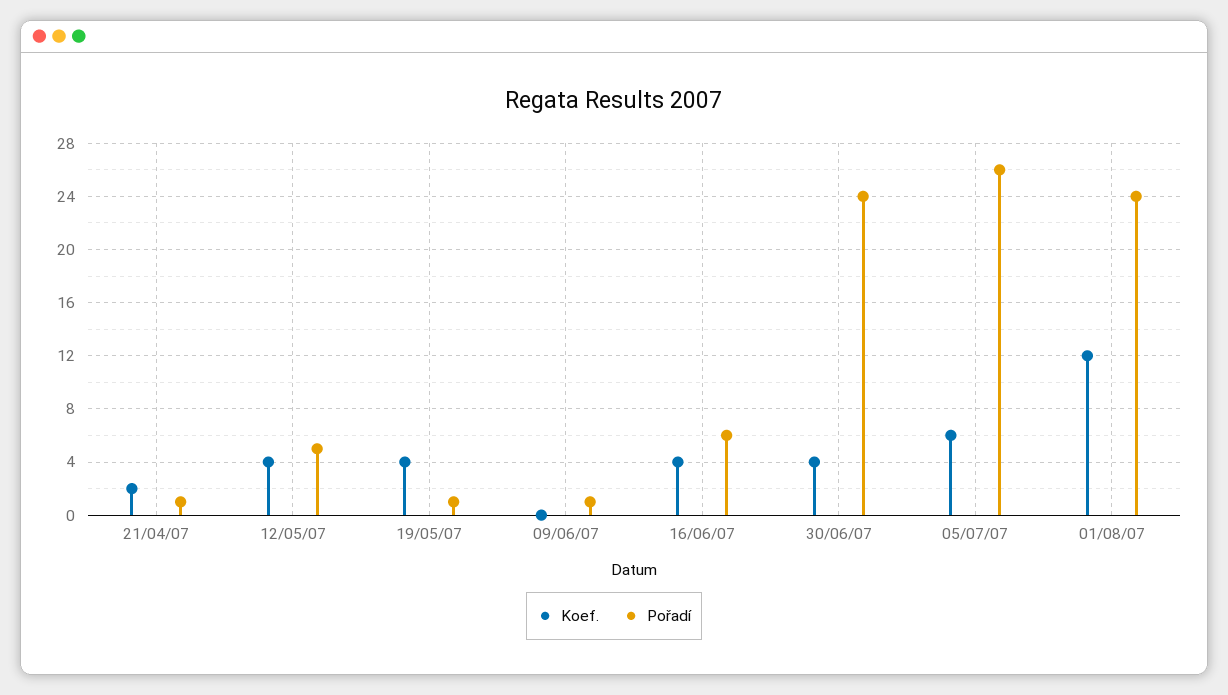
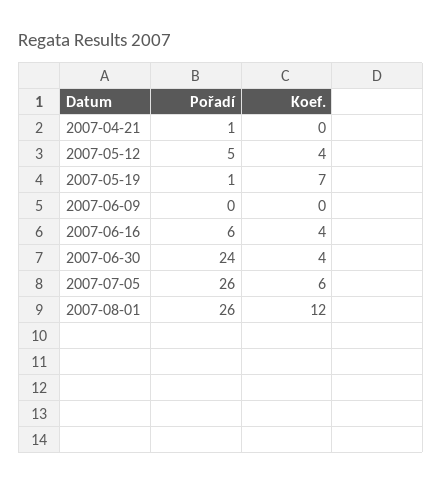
Koef., 21/04/07: 2 -> 0
Koef., 19/05/07: 4 -> 7
Pořadí, 09/06/07: 1 -> 0
Pořadí, 01/08/07: 24 -> 26

